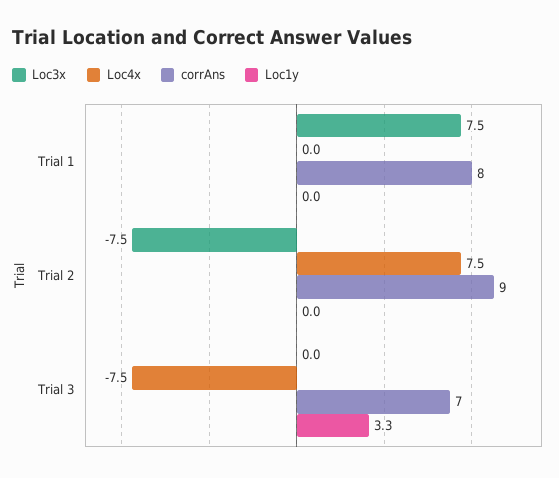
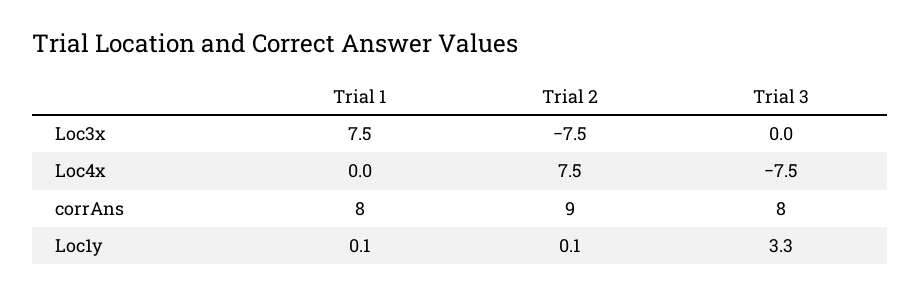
Loc1y, Trial 1: 0 -> 0.1
Loc1y, Trial 2: 0 -> 0.1
corrAns, Trial 3: 7 -> 8

